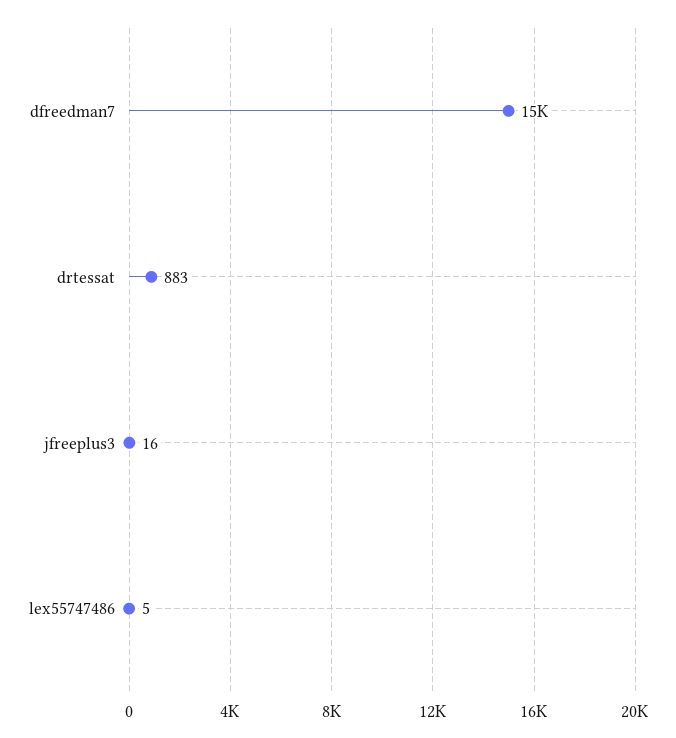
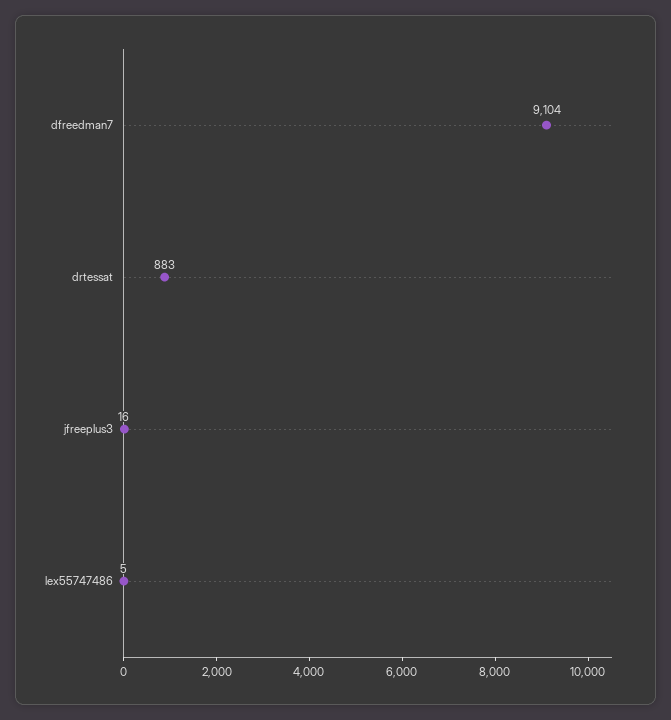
dfreedman7: 15000 -> 9104

